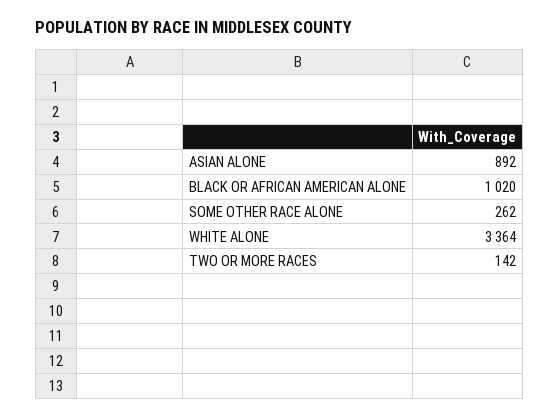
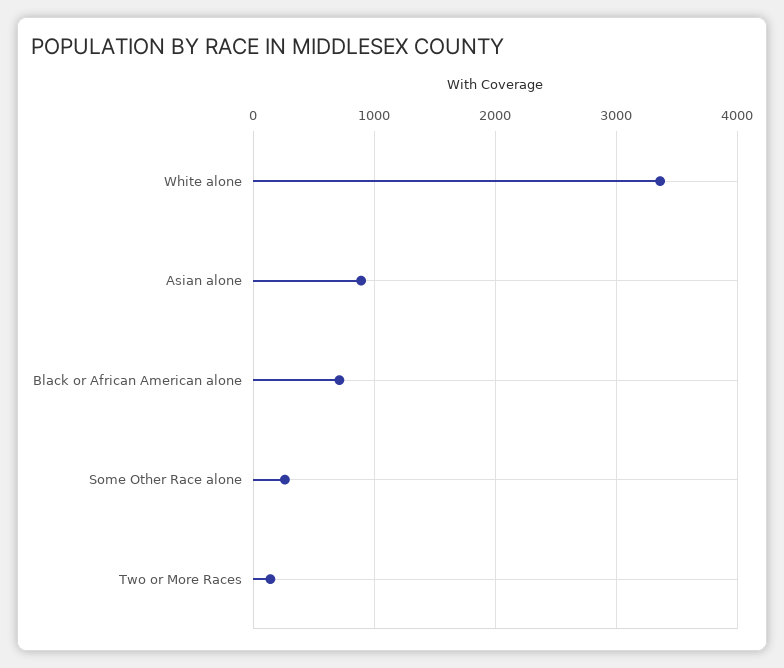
BLACK OR AFRICAN AMERICAN ALONE: 1020 -> 700

